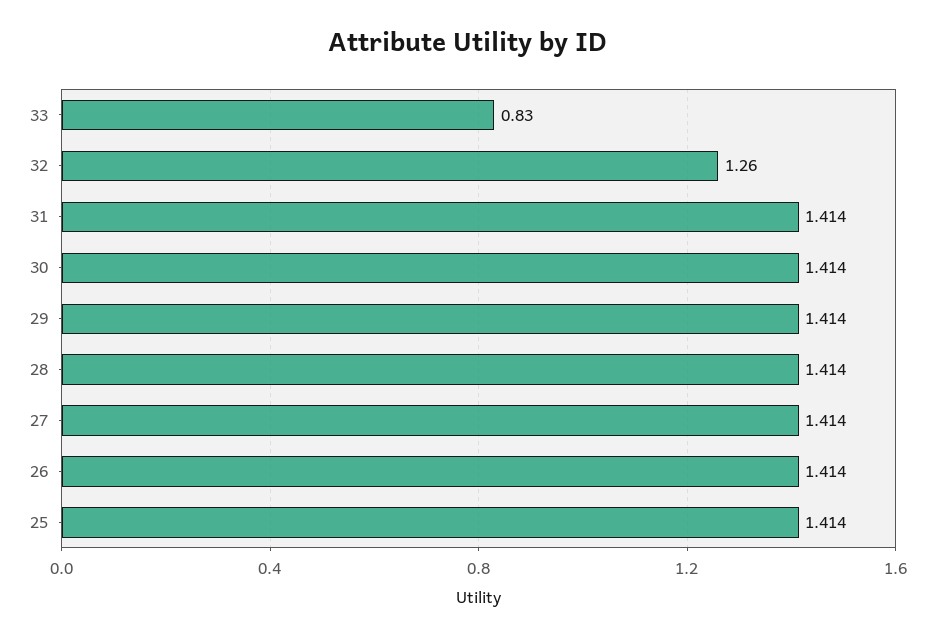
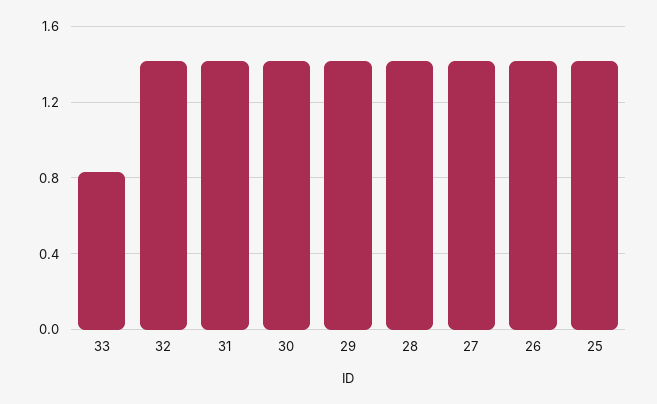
32: 1.26 -> 1.4

